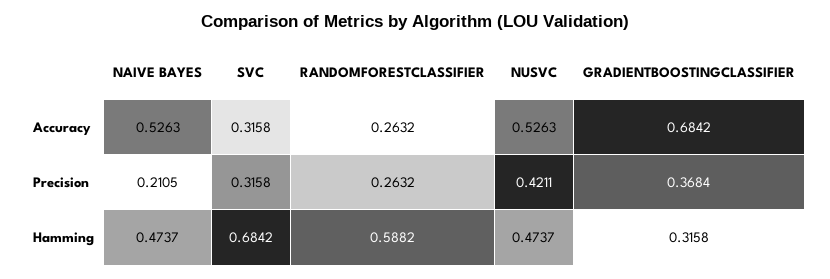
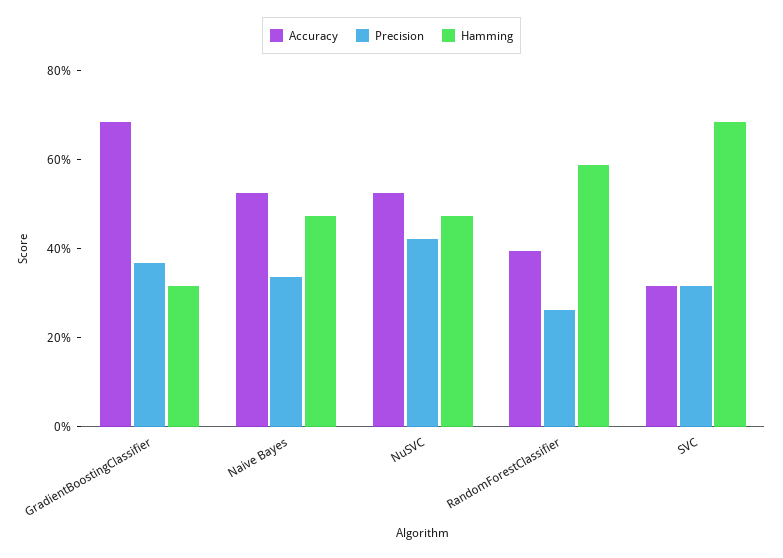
Accuracy, RANDOMFORESTCLASSIFIER: 0.2632 -> 0.4
Precision, NAIVE BAYES: 0.2105 -> 0.35

